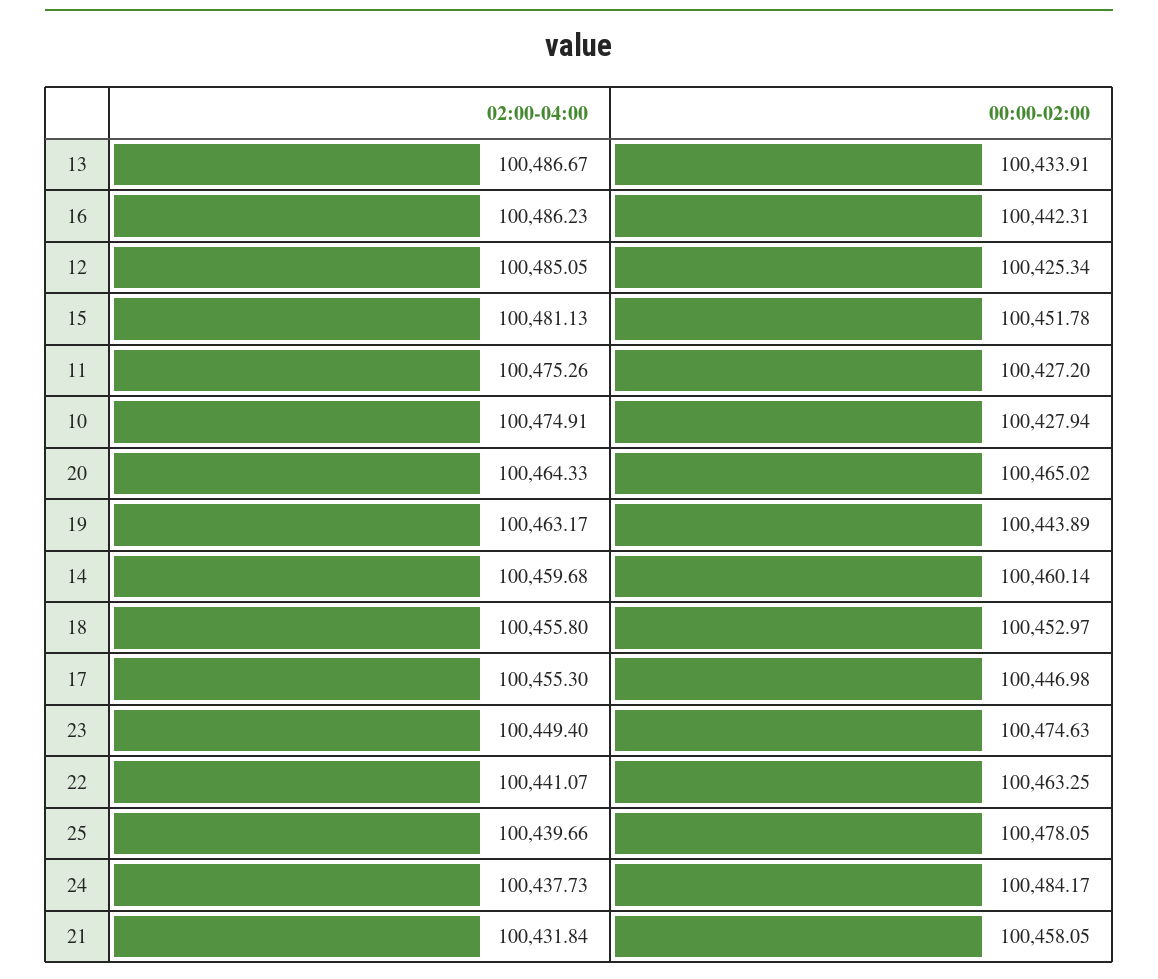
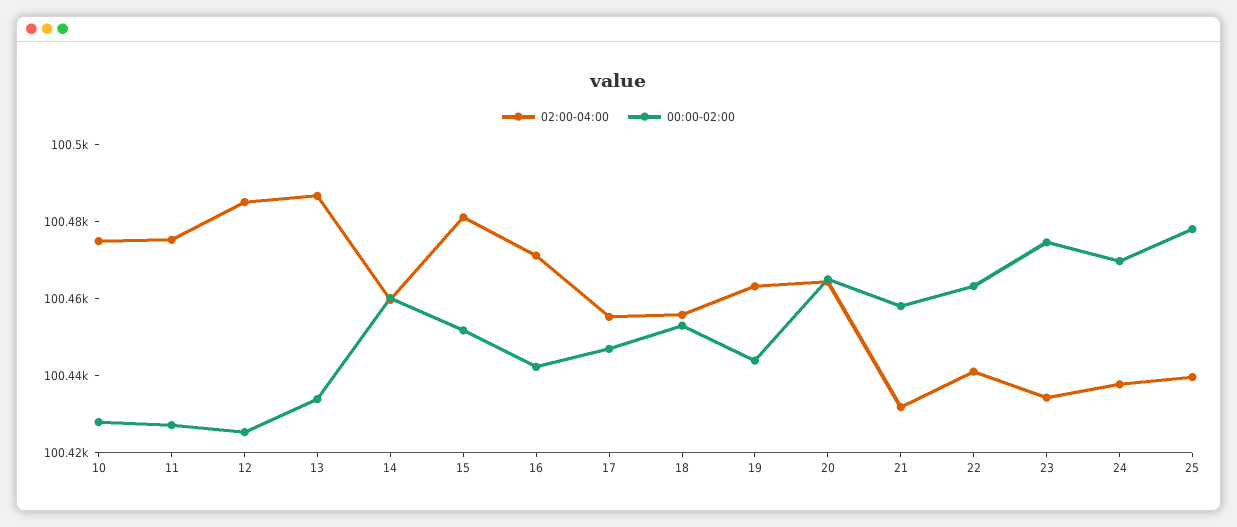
02:00-04:00, 16: 100486.23 -> 100470
02:00-04:00, 23: 100449.4 -> 100435
00:00-02:00, 24: 100484.17 -> 100470

